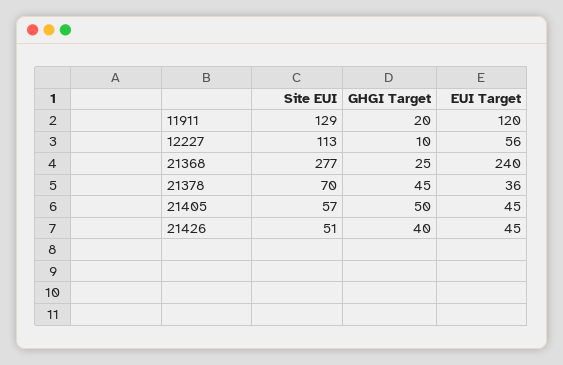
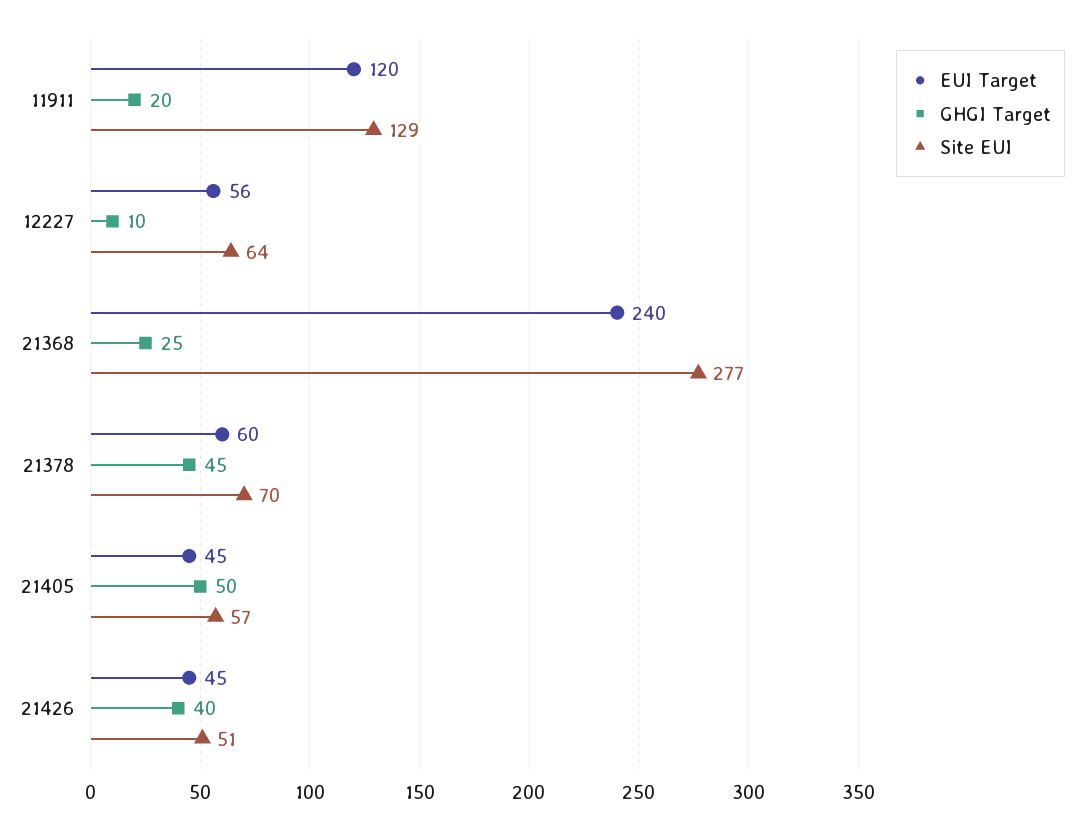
Site EUI, 12227: 113 -> 64
EUI Target, 21378: 36 -> 60

